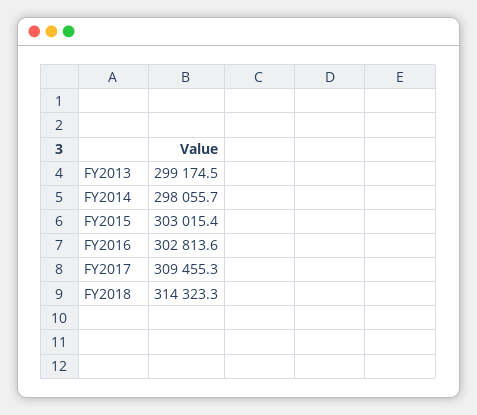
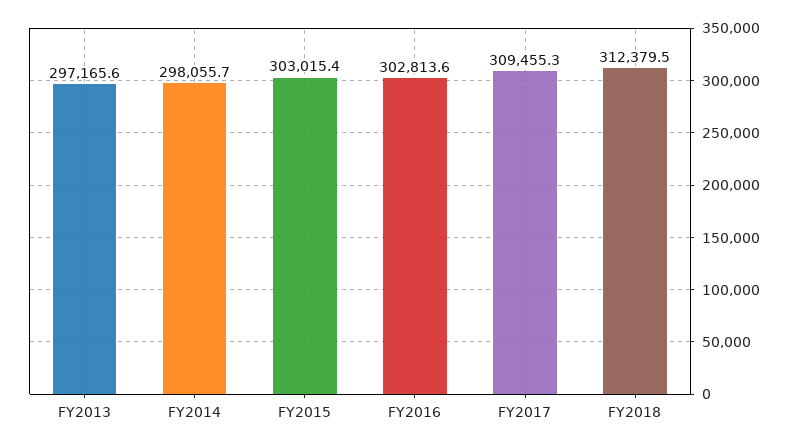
FY2013: 299174.5 -> 297165.6
FY2018: 314323.3 -> 312379.5

